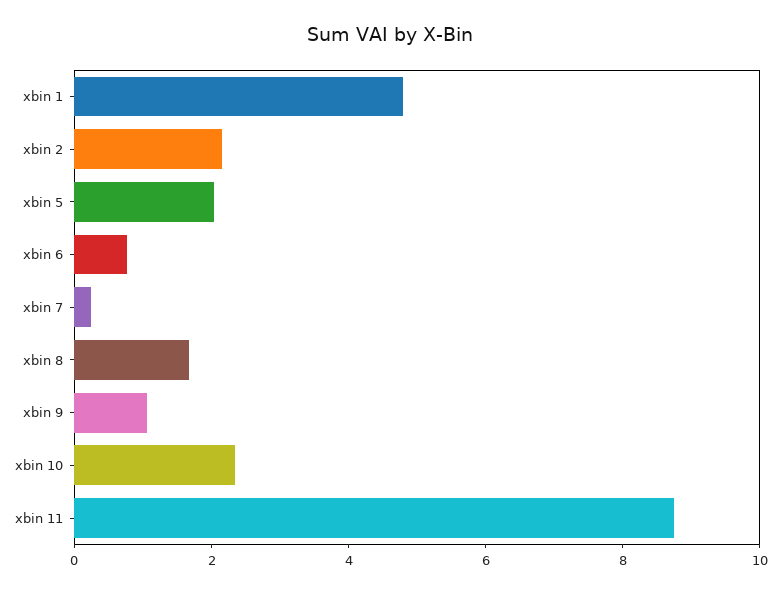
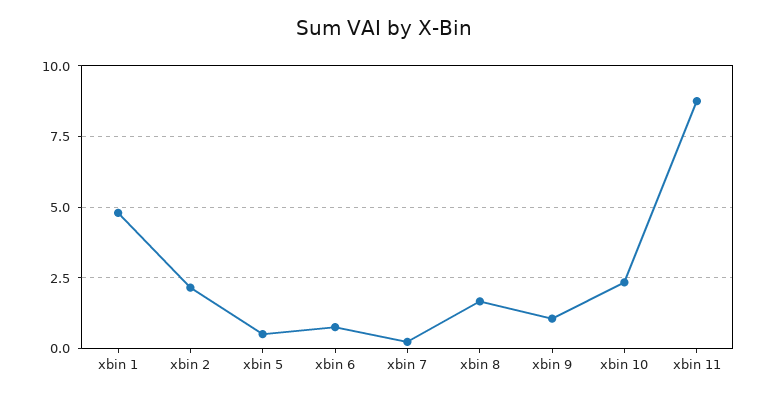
xbin 5: 2 -> 0.5

